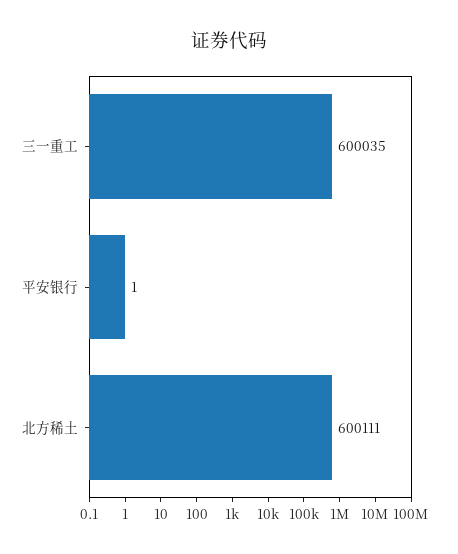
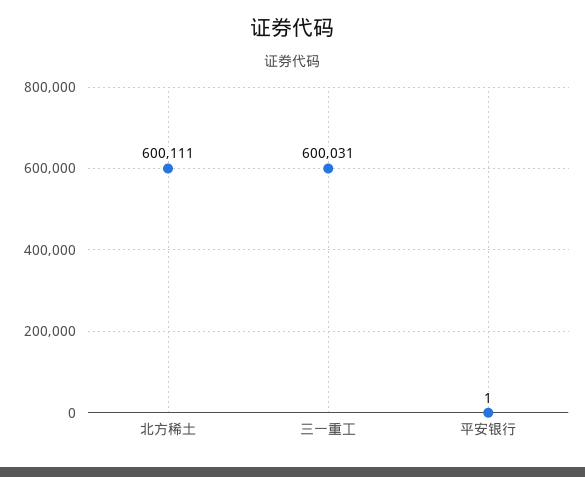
三一重工: 600035 -> 600031

